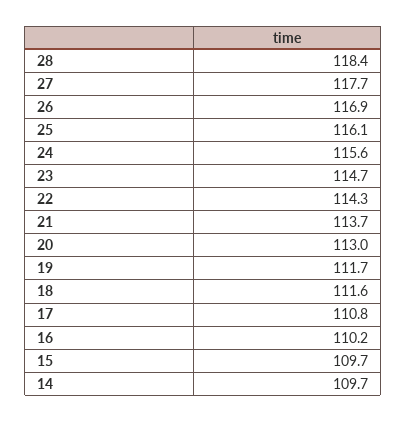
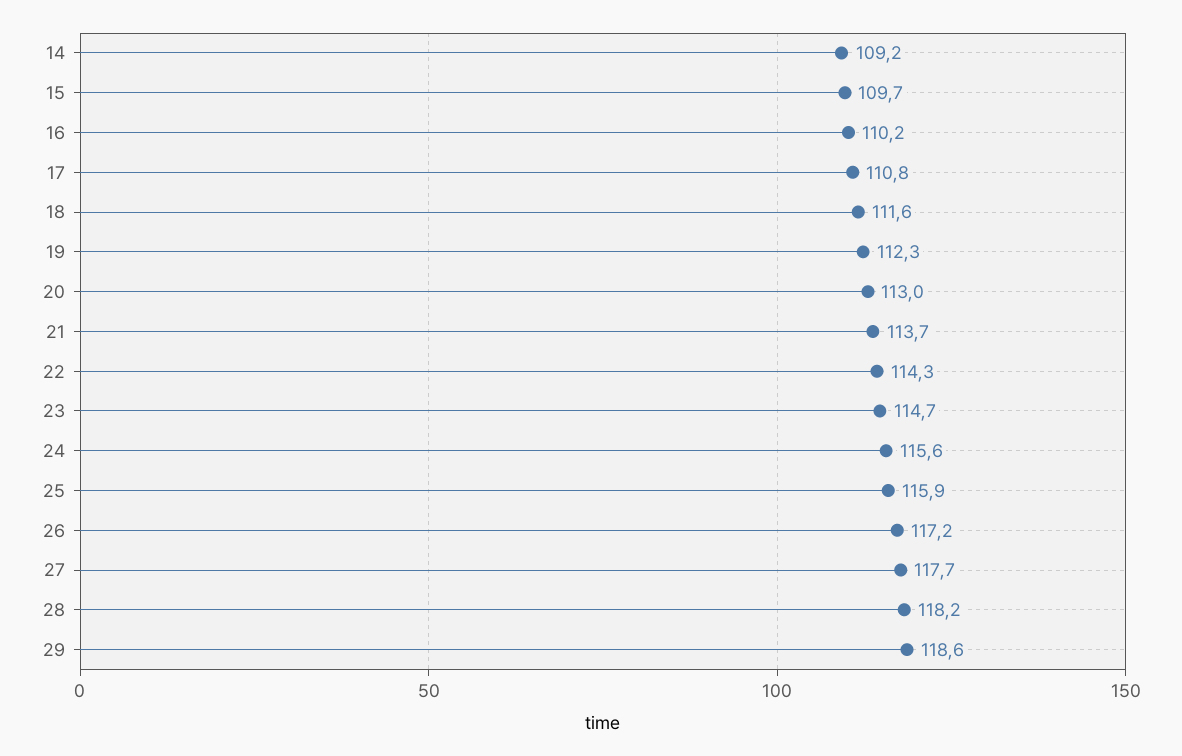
28: 118.4 -> 118.2
26: 116.9 -> 117.2
25: 116.1 -> 115.9
19: 111.7 -> 112.3
14: 109.7 -> 109.2
29: none -> 118.6

